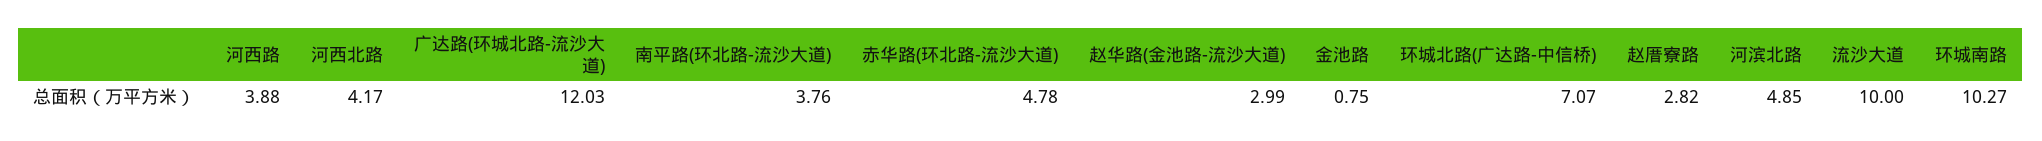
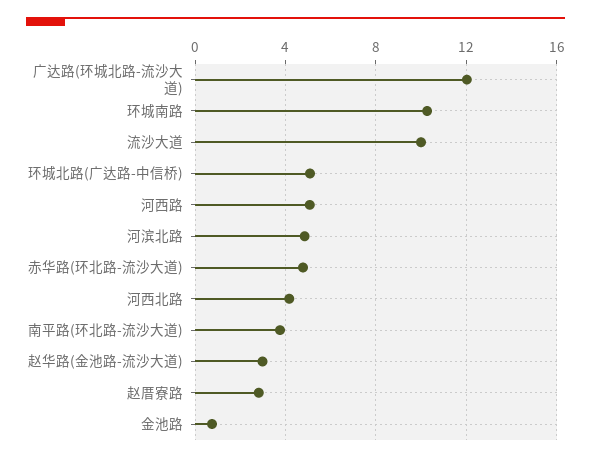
河西路: 3.88 -> 5
环城北路(广达路-中信桥): 7.07 -> 5

